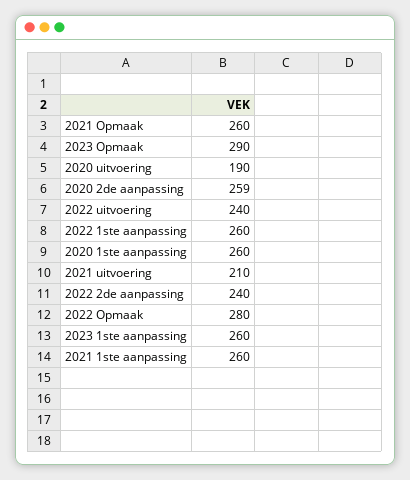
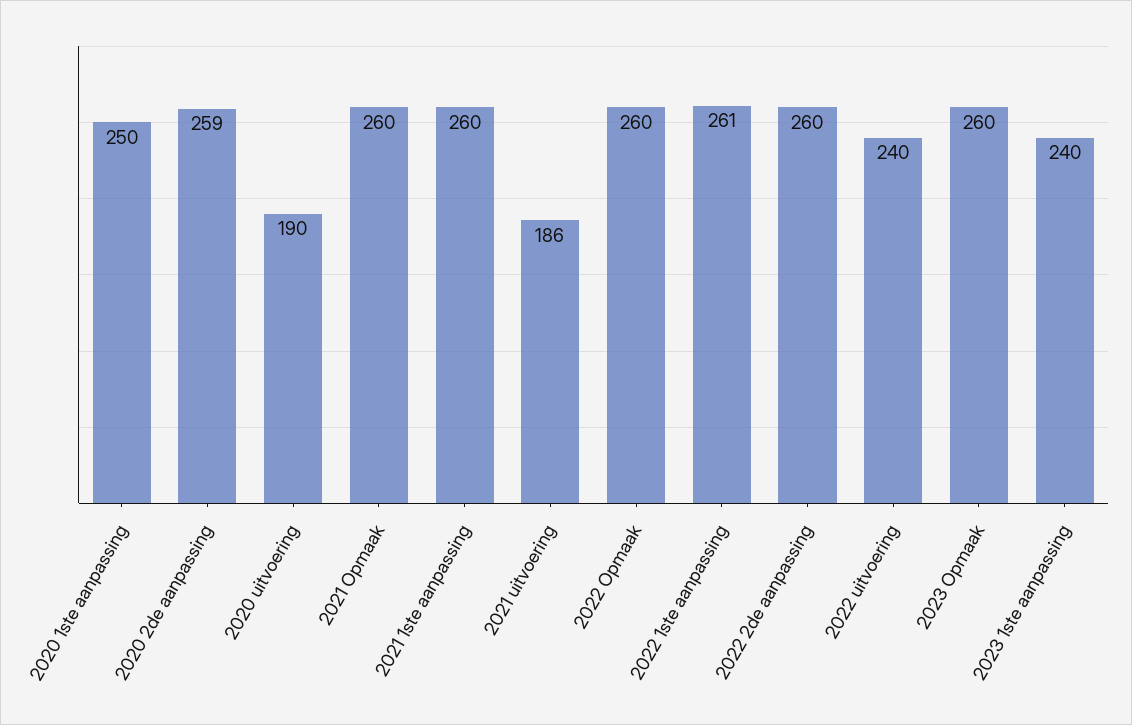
2023 Opmaak: 290 -> 260
2022 1ste aanpassing: 260 -> 261
2020 1ste aanpassing: 260 -> 250
2021 uitvoering: 210 -> 186
2022 2de aanpassing: 240 -> 260
2022 Opmaak: 280 -> 260
2023 1ste aanpassing: 260 -> 240

